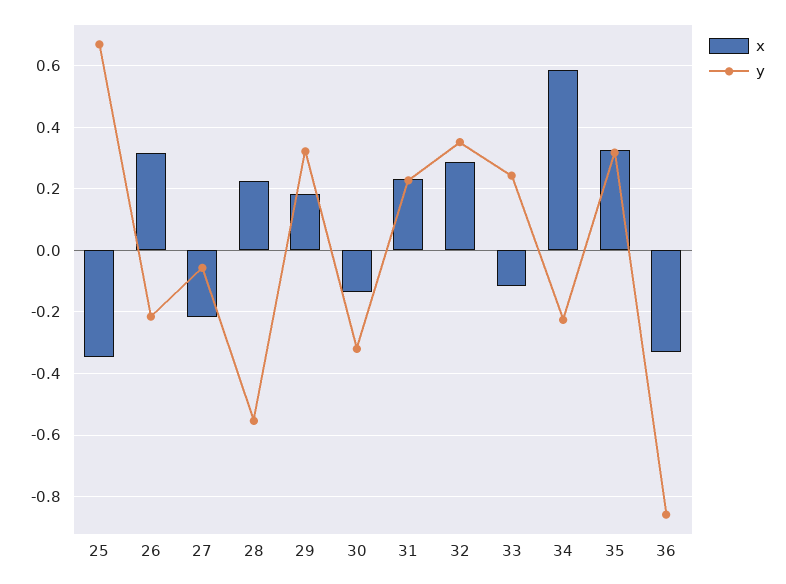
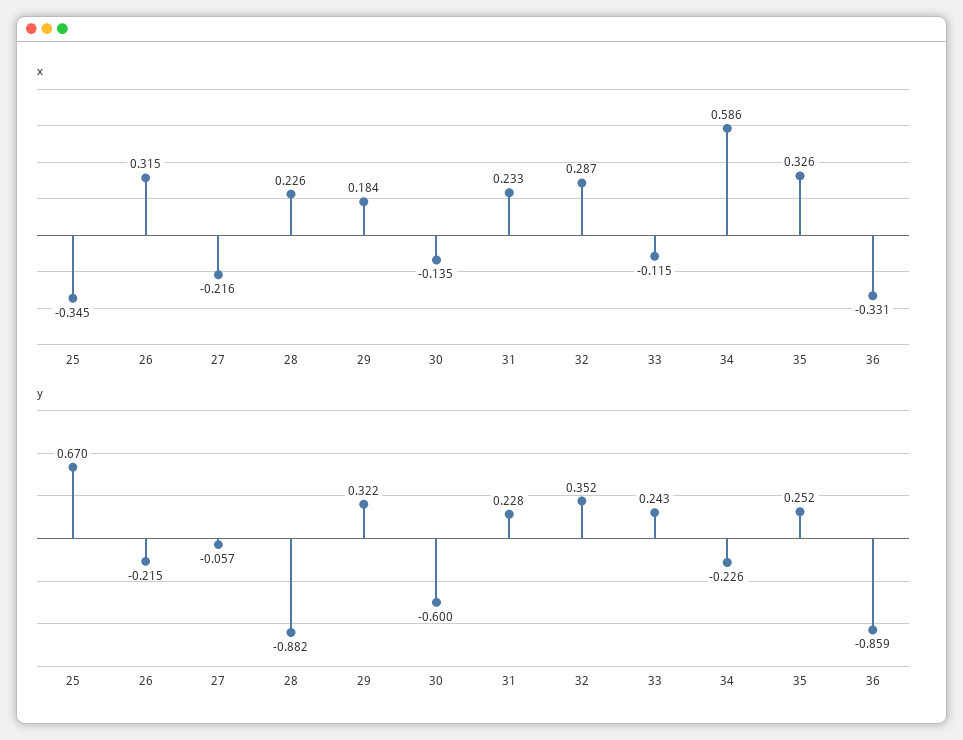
y, 28: -0.56 -> -0.882
y, 30: -0.32 -> -0.6
y, 35: 0.32 -> 0.252

